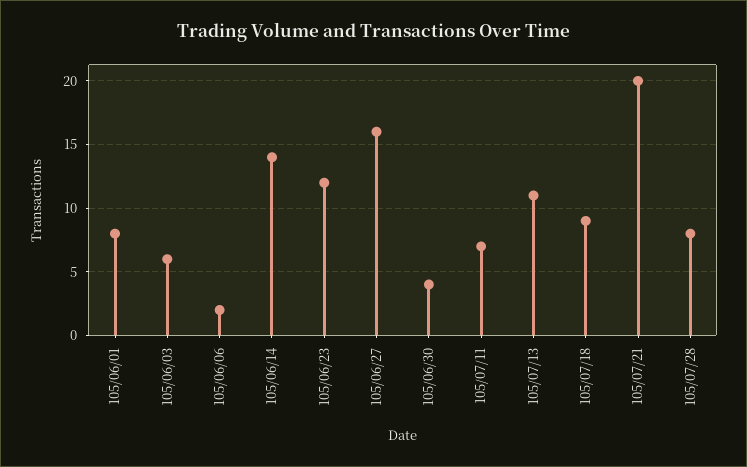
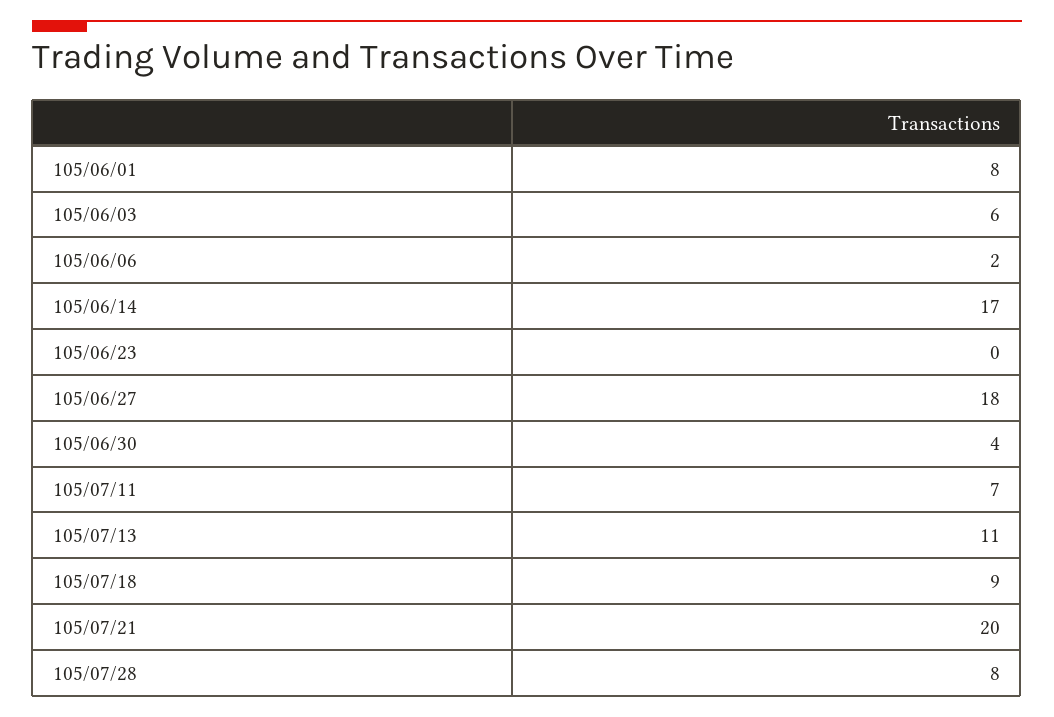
105/06/14: 14 -> 17
105/06/23: 12 -> 0
105/06/27: 16 -> 18

